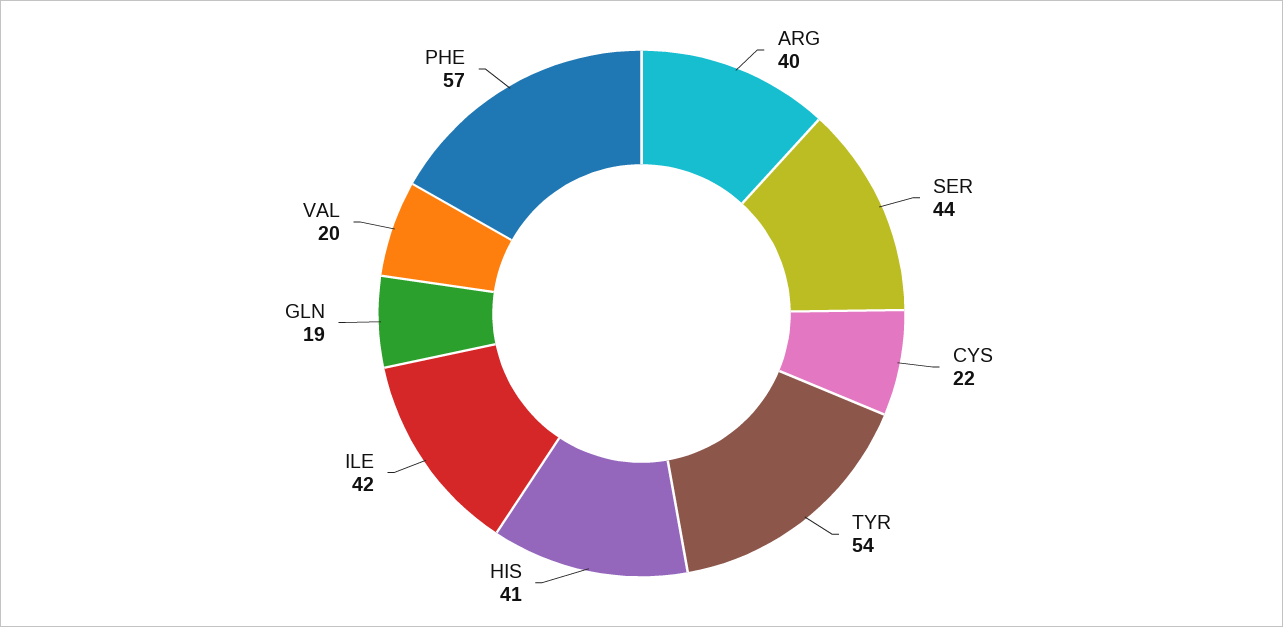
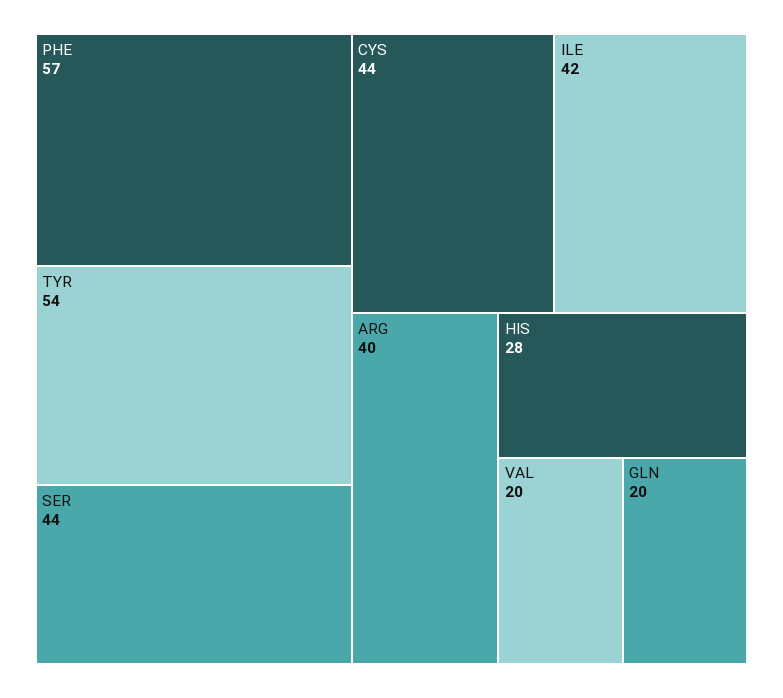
CYS: 22 -> 44
HIS: 41 -> 28
GLN: 19 -> 20

